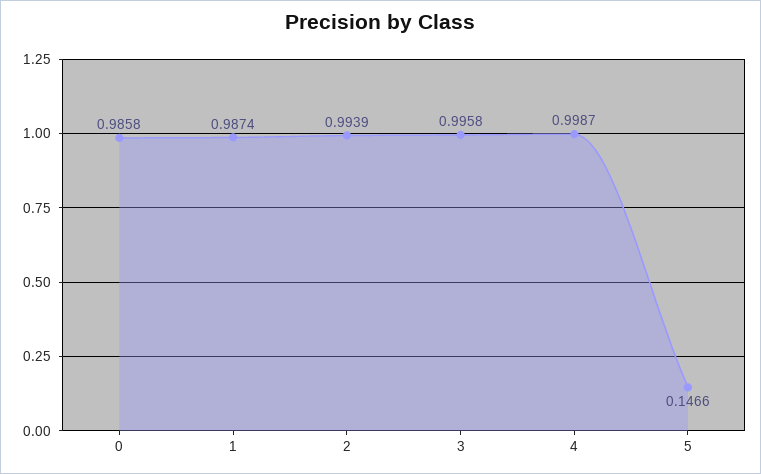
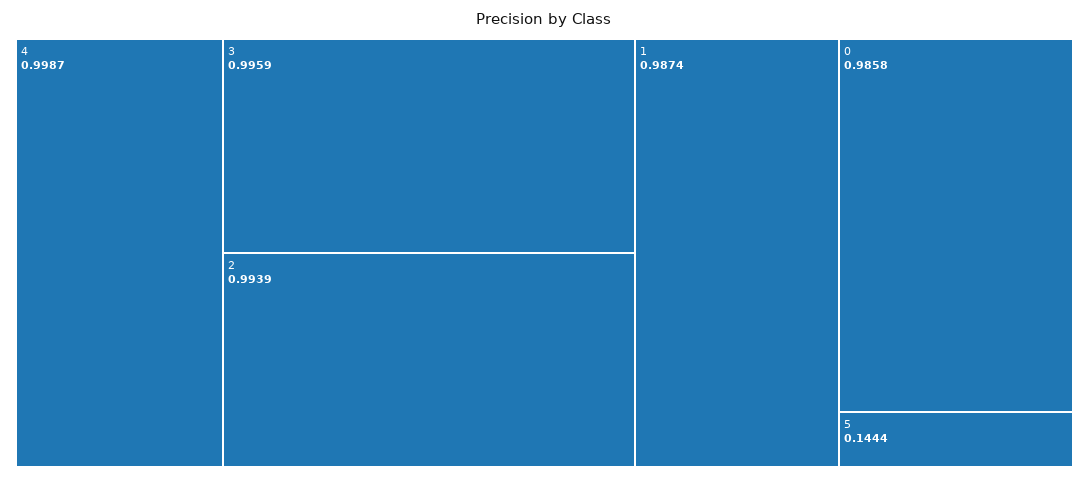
3: 0.9958 -> 0.9959
5: 0.1466 -> 0.1444

